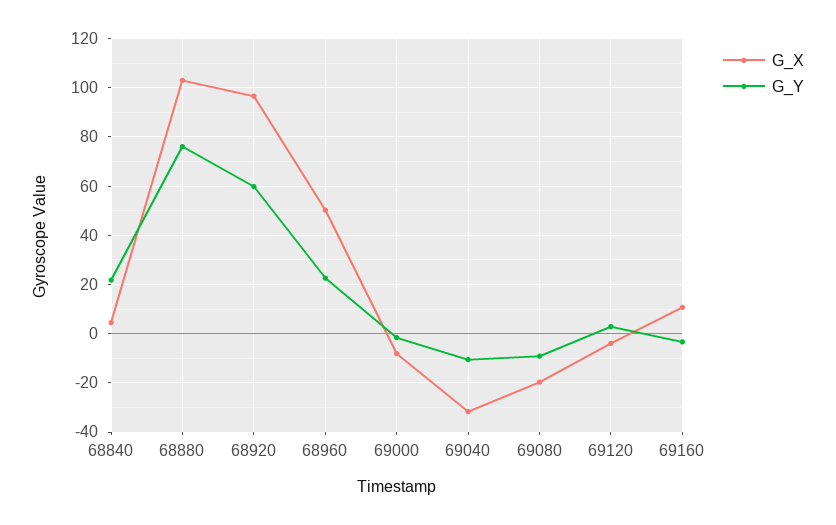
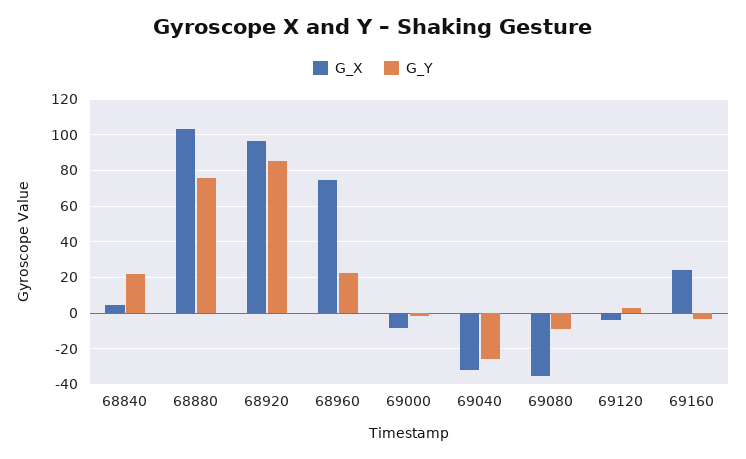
G_Y, 68920: 60 -> 85
G_X, 68960: 50 -> 75
G_Y, 69040: -10 -> -25
G_X, 69080: -20 -> -35
G_X, 69160: 10 -> 25

